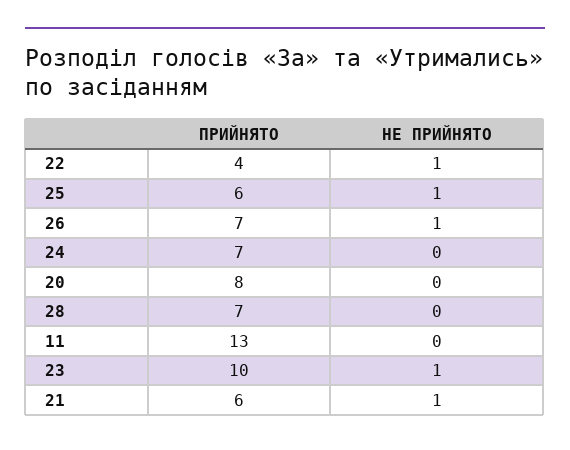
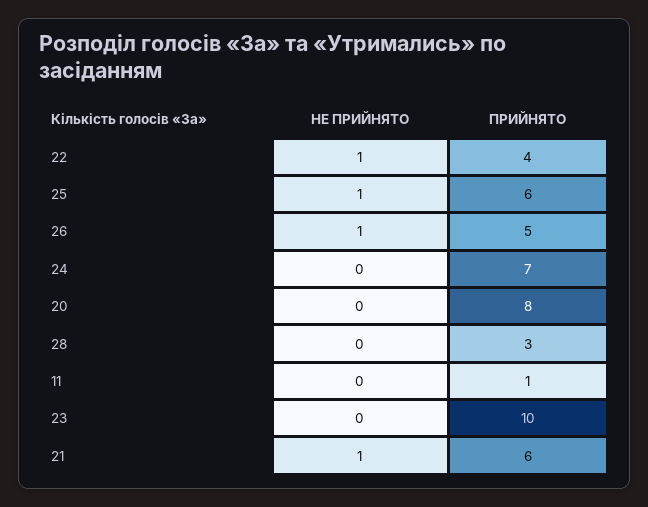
ПРИЙНЯТО, 26: 7 -> 5
ПРИЙНЯТО, 28: 7 -> 3
ПРИЙНЯТО, 11: 13 -> 1
НЕ ПРИЙНЯТО, 23: 1 -> 0

